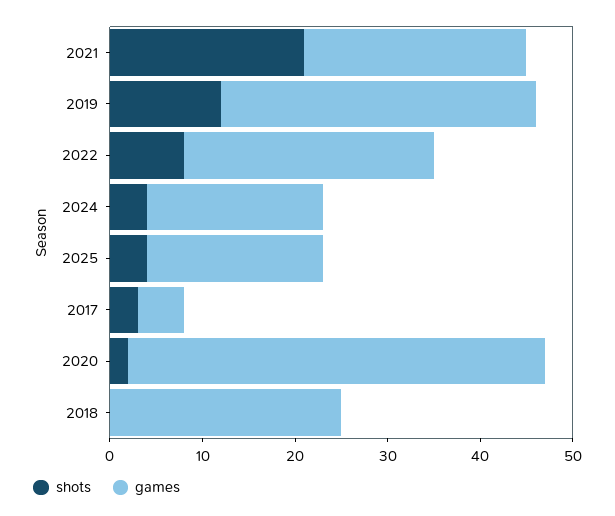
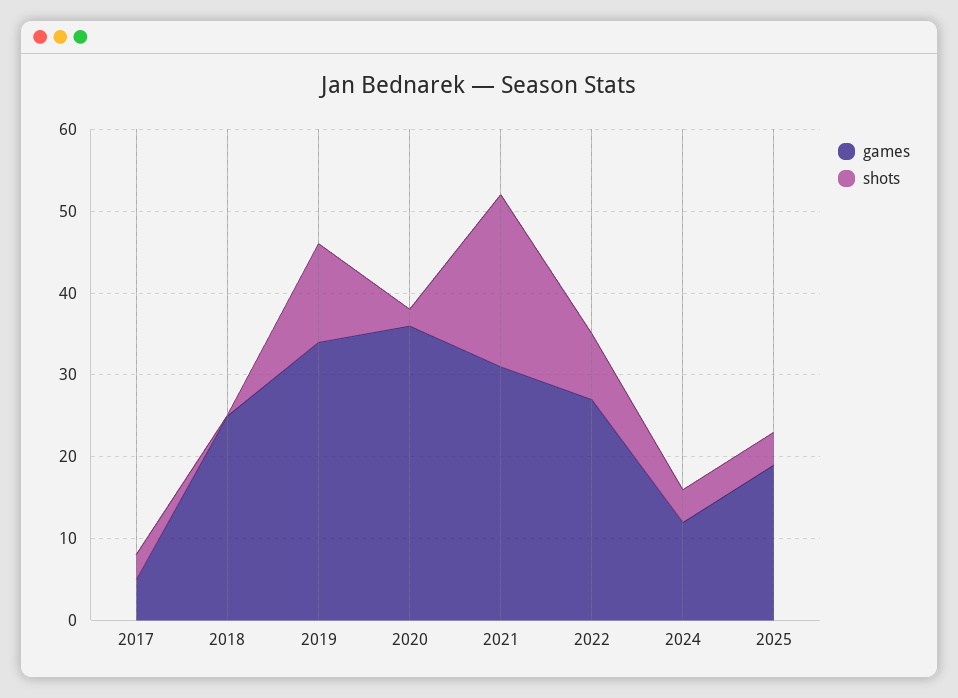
games, 2021: 24 -> 31
games, 2024: 19 -> 12
games, 2020: 45 -> 36

